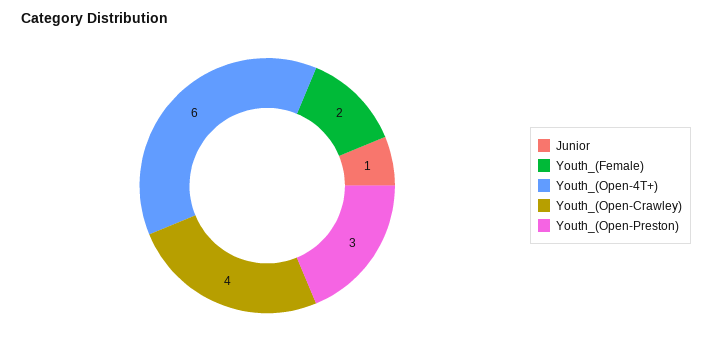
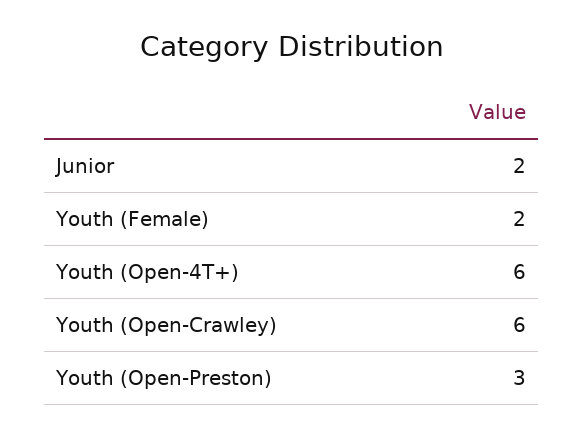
Junior: 1 -> 2
Youth_(Open-Crawley): 4 -> 6

